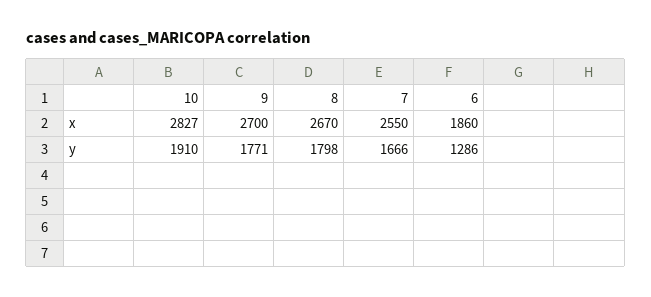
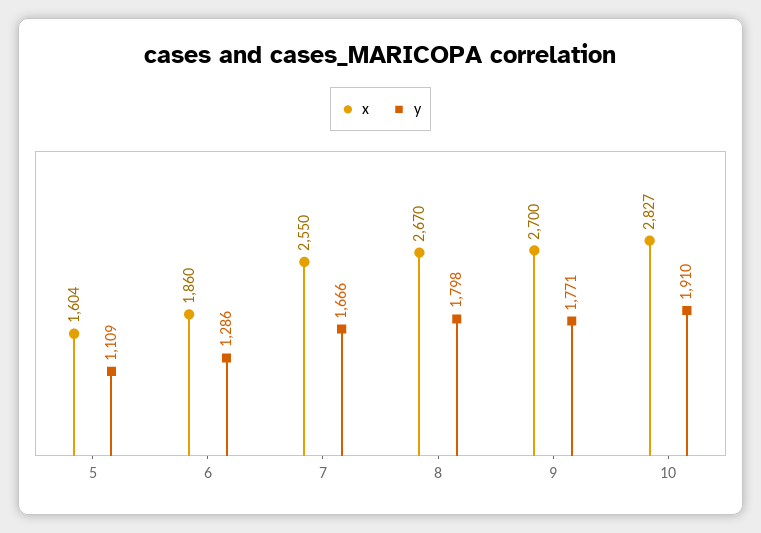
x, 5: none -> 1604
y, 5: none -> 1109

